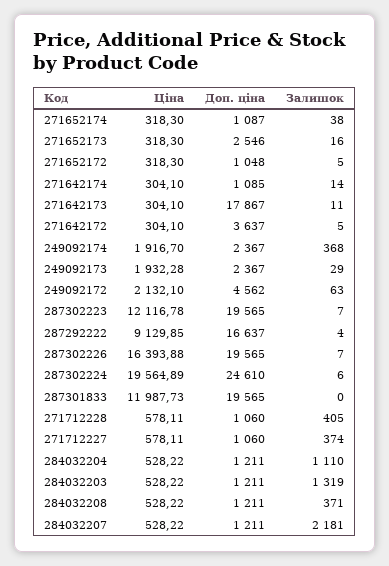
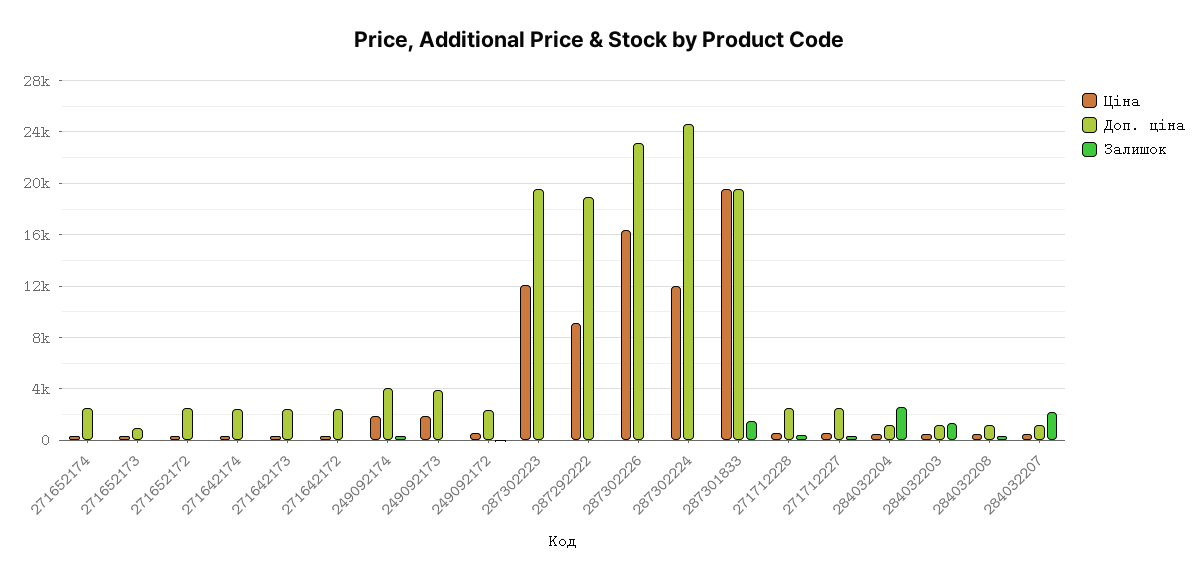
Доп. ціна, 271652174: 1087 -> 2500
Доп. ціна, 271652173: 2546 -> 1000
Доп. ціна, 271652172: 1048 -> 2500
Доп. ціна, 271642174: 1085 -> 2500
Доп. ціна, 271642173: 17867 -> 2500
Доп. ціна, 271642172: 3637 -> 2500
Доп. ціна, 249092174: 2367 -> 4000
Доп. ціна, 249092173: 2367 -> 4000
Ціна, 249092172: 2132.1 -> 500
Доп. ціна, 249092172: 4562 -> 2500
Доп. ціна, 287292222: 16637 -> 19000
Доп. ціна, 287302226: 19565 -> 23000
Ціна, 287302224: 19564.89 -> 12000
Ціна, 287301833: 11987.73 -> 19500
Залишок, 287301833: 0 -> 1500
Доп. ціна, 271712228: 1060 -> 2500
Доп. ціна, 271712227: 1060 -> 2500
Залишок, 284032204: 1110 -> 2500

